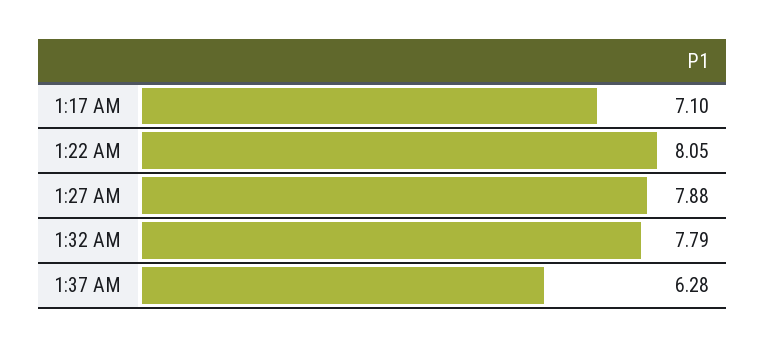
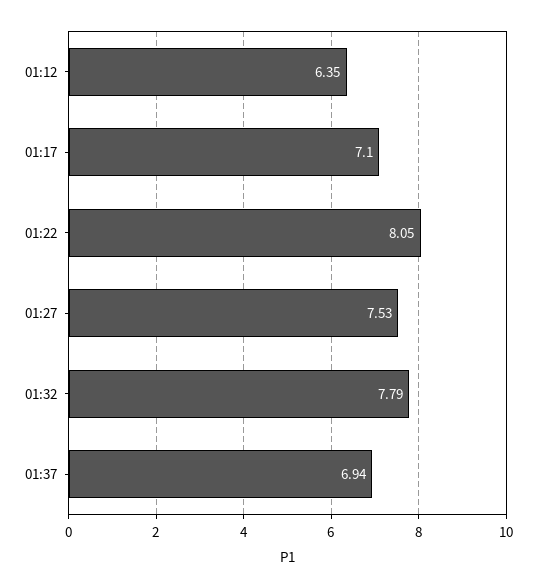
1:27 AM: 7.88 -> 7.53
1:37 AM: 6.28 -> 6.94
01:12: none -> 6.35

